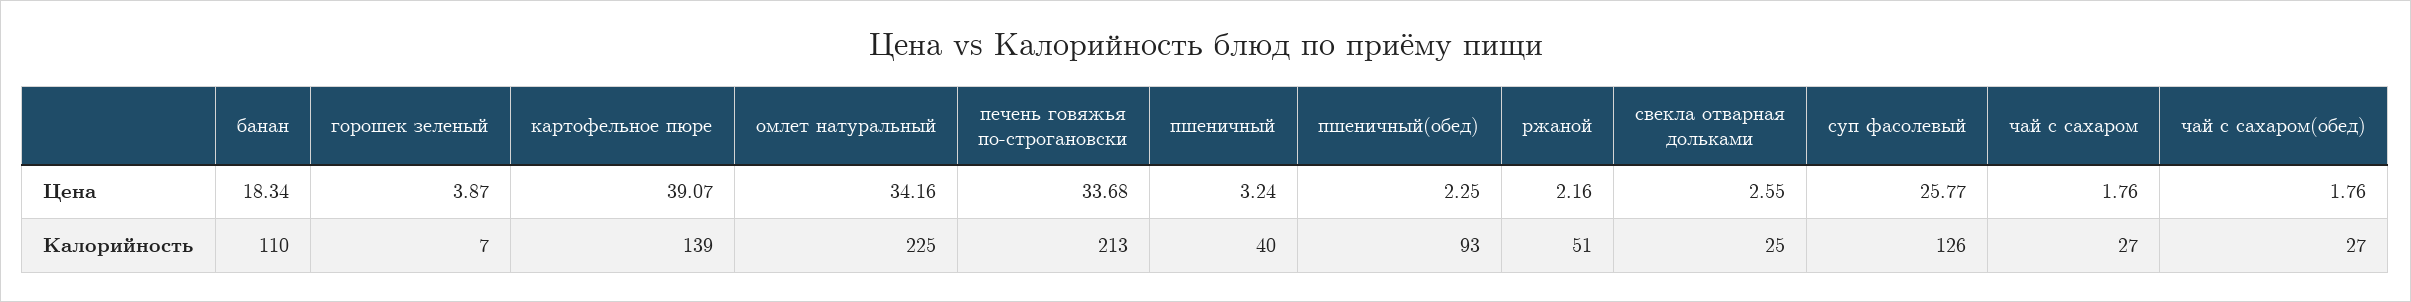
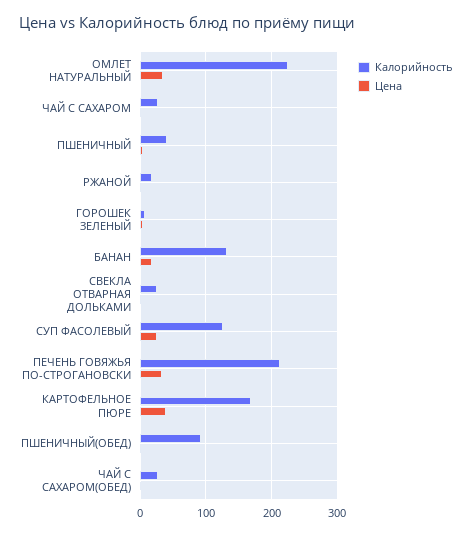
Калорийность, банан: 110 -> 130
Калорийность, картофельное пюре: 139 -> 170
Калорийность, ржаной: 51 -> 20

